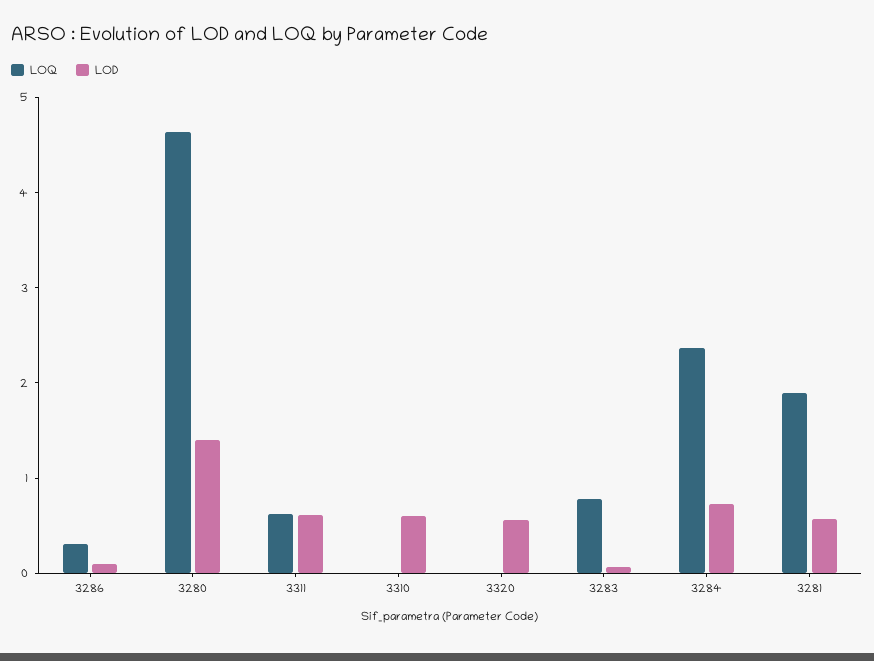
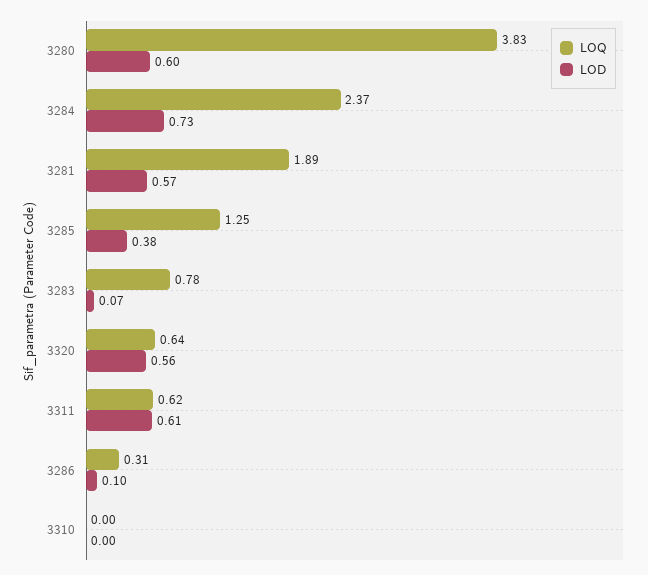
LOQ, 3280: 4.6 -> 3.83
LOD, 3280: 1.4 -> 0.6
LOD, 3310: 0.6 -> 0
LOQ, 3320: 0 -> 0.64
LOQ, 3285: none -> 1.25
LOD, 3285: none -> 0.38

